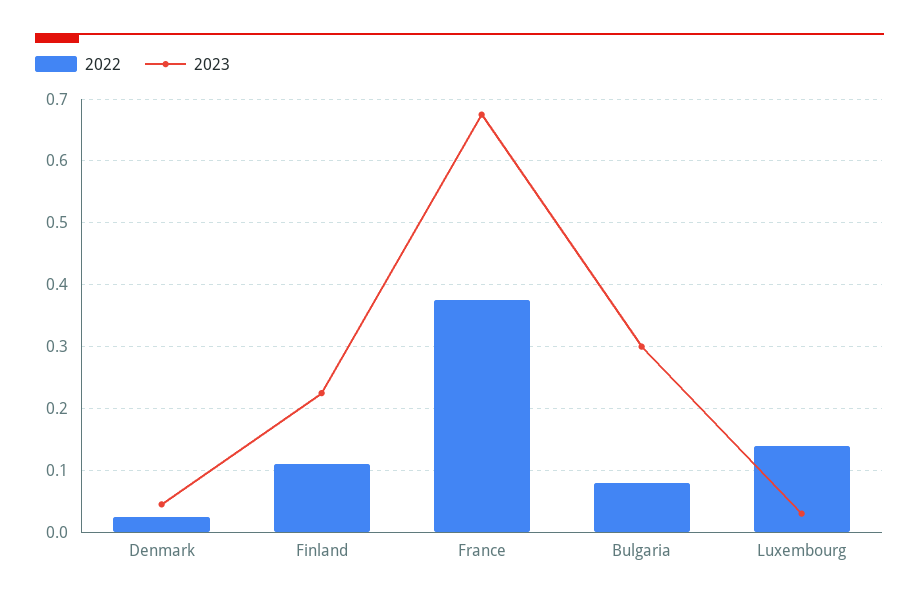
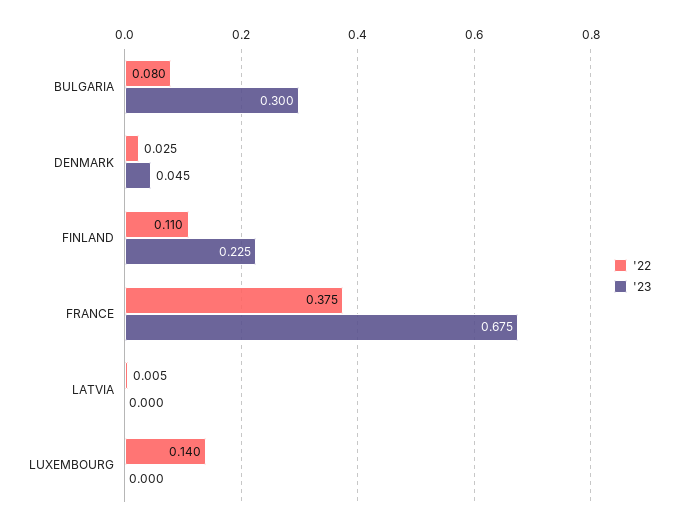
2023, Luxembourg: 0.03 -> 0
2022, LATVIA: none -> 0.005
2023, LATVIA: none -> 0

